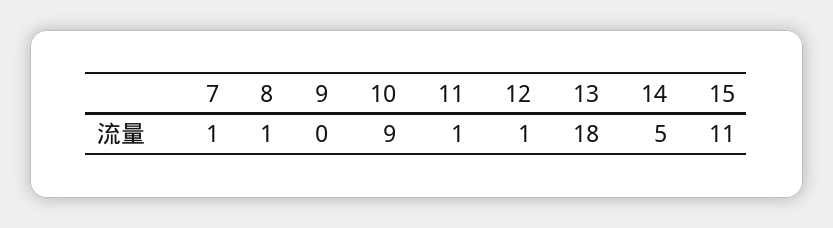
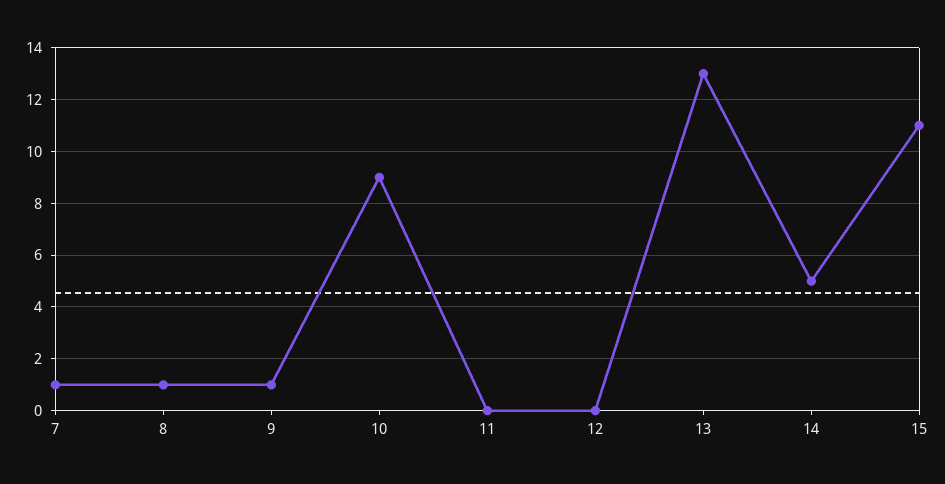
9: 0 -> 1
11: 1 -> 0
12: 1 -> 0
13: 18 -> 13

